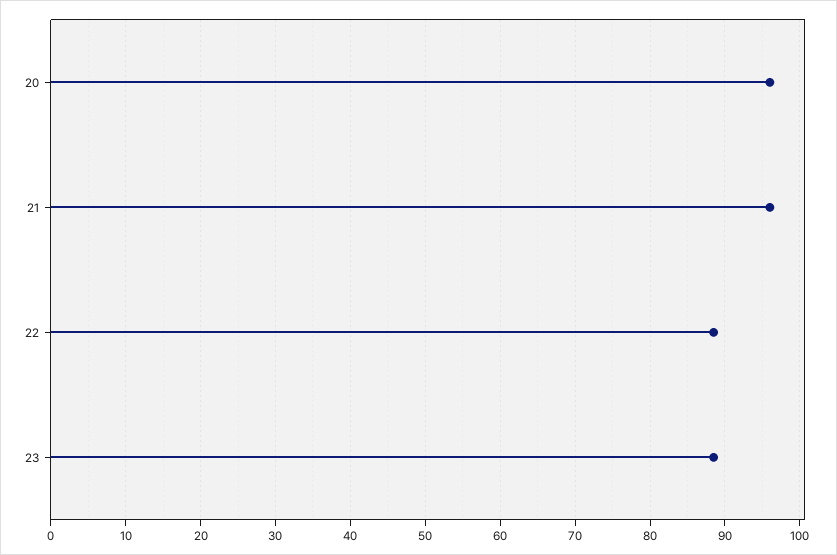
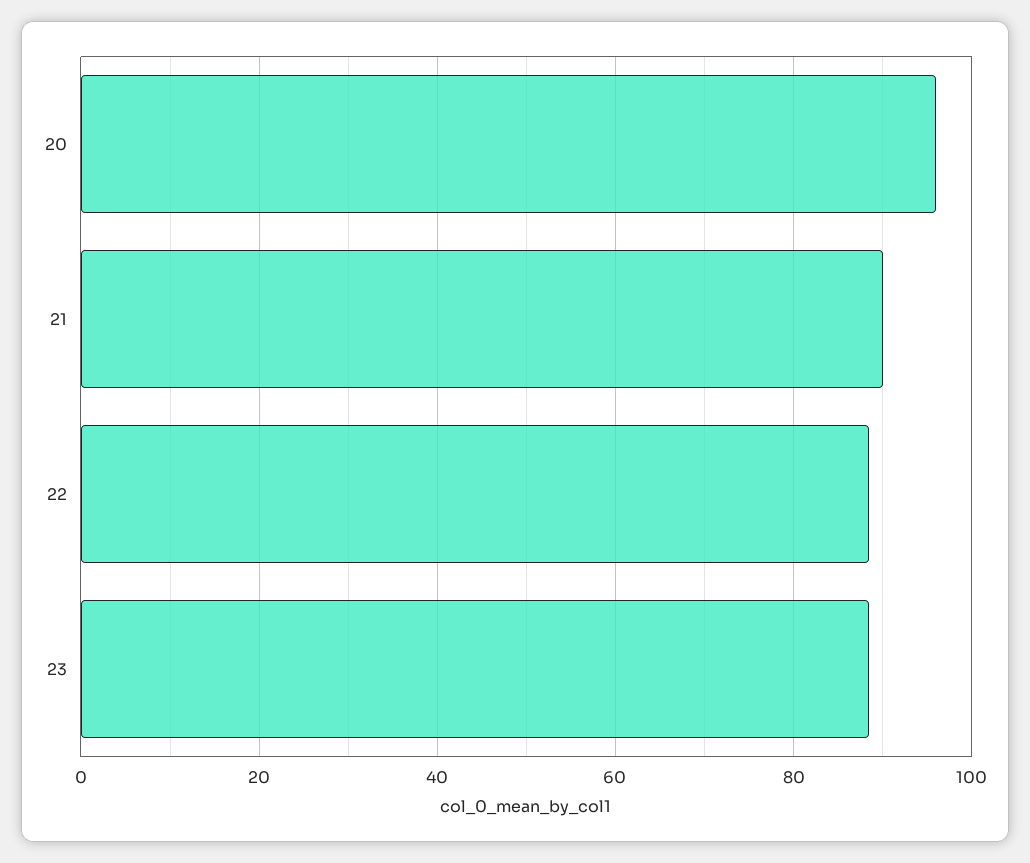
21: 96 -> 90

